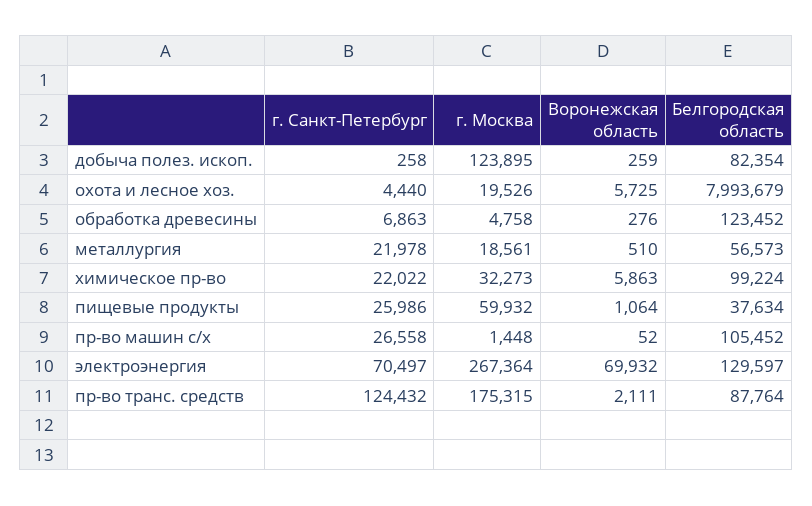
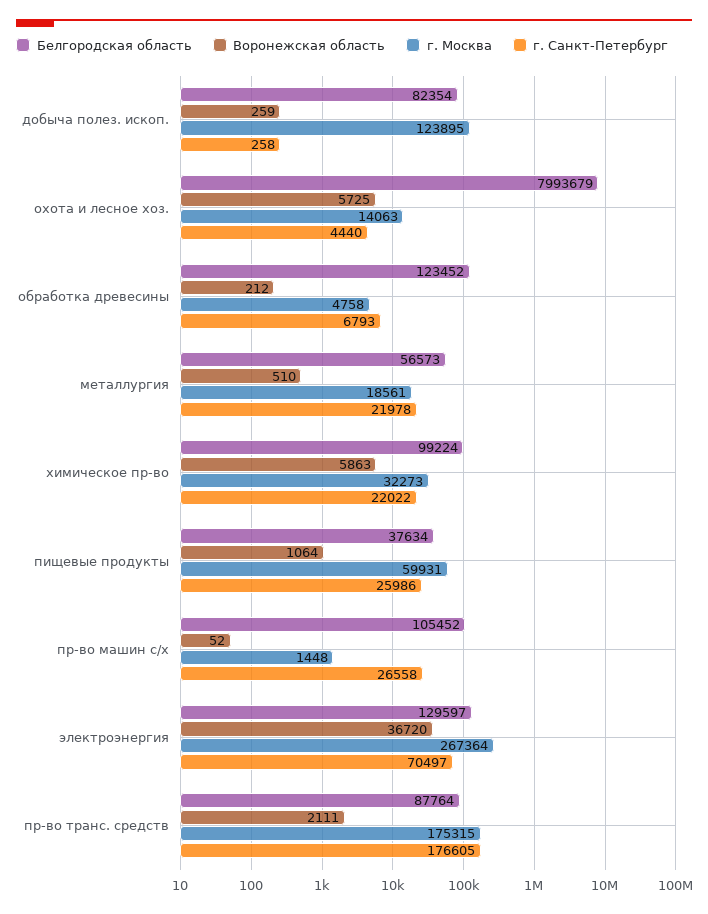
г. Москва, охота и лесное хоз.: 19526 -> 14063
г. Санкт-Петербург, обработка древесины: 6863 -> 6793
Воронежская область, обработка древесины: 276 -> 212
г. Москва, пищевые продукты: 59932 -> 59931
Воронежская область, электроэнергия: 69932 -> 36720
г. Санкт-Петербург, пр-во транс. средств: 124432 -> 176605

